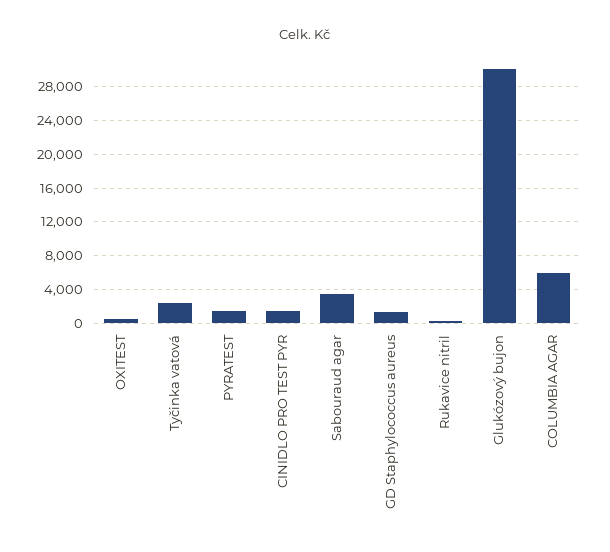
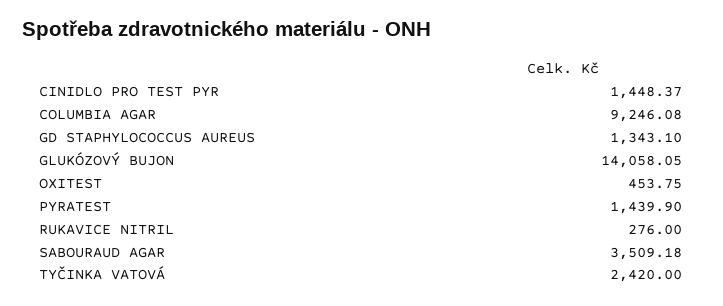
Glukózový bujon: 30000 -> 14058.05
COLUMBIA AGAR: 6000 -> 9246.08

